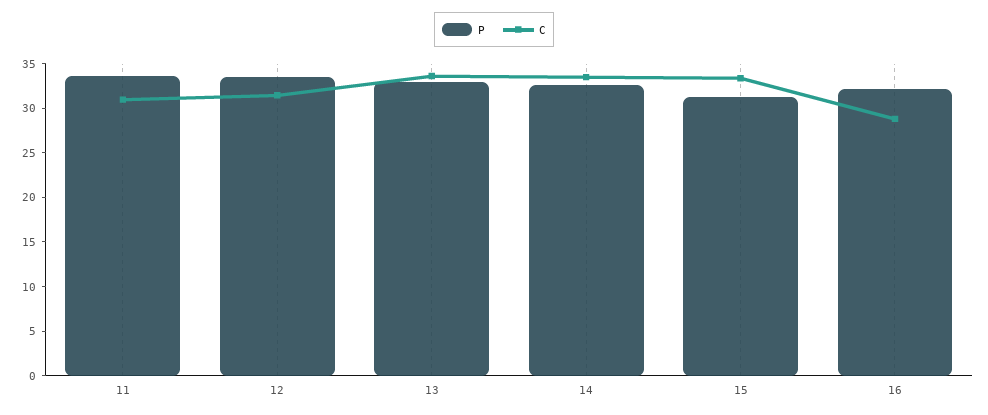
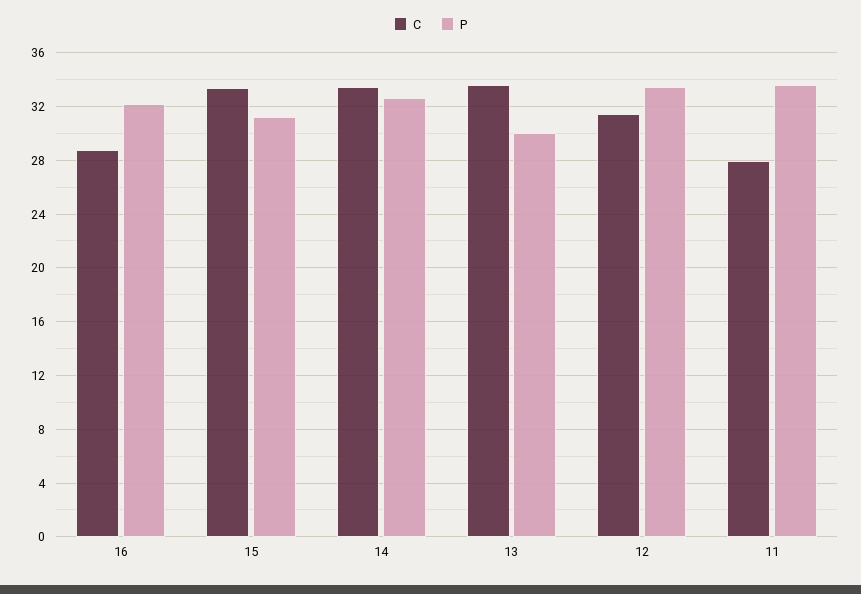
C, 11: 31 -> 28
P, 13: 33 -> 30

